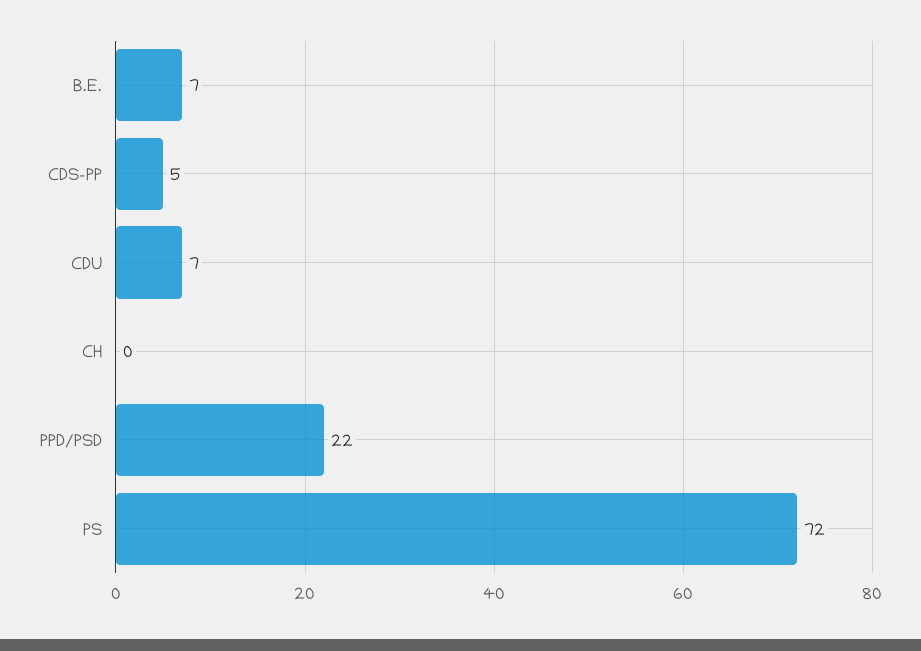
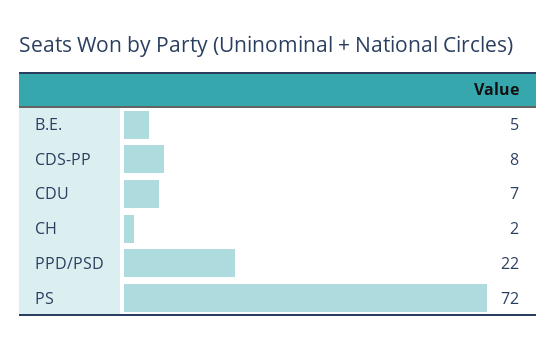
B.E.: 7 -> 5
CDS-PP: 5 -> 8
CH: 0 -> 2

